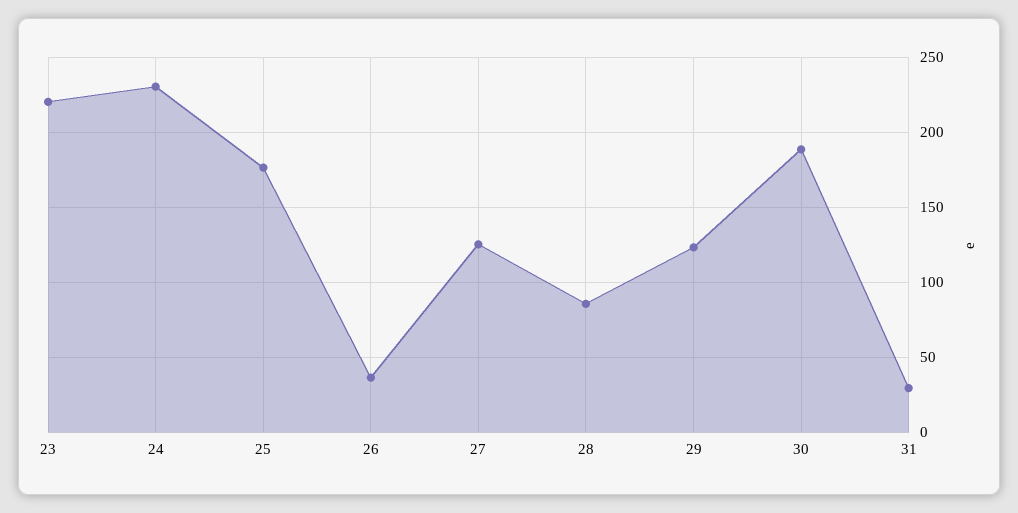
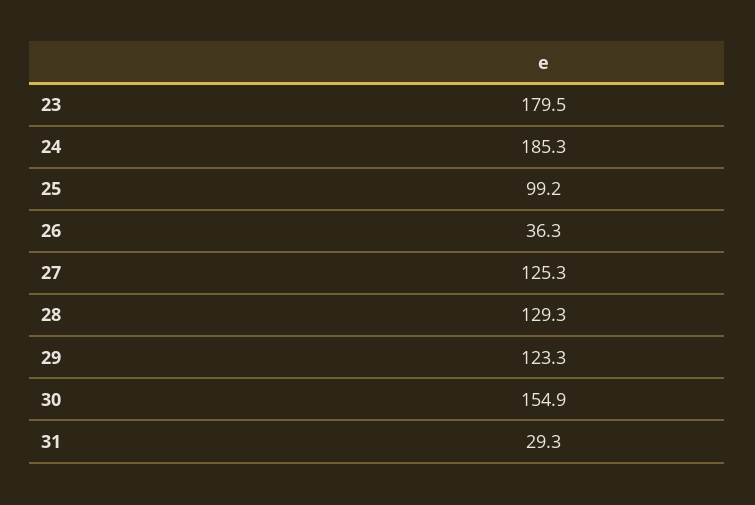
23: 220 -> 179.5
24: 230 -> 185.3
25: 175 -> 99.2
28: 85 -> 129.3
30: 190 -> 154.9

